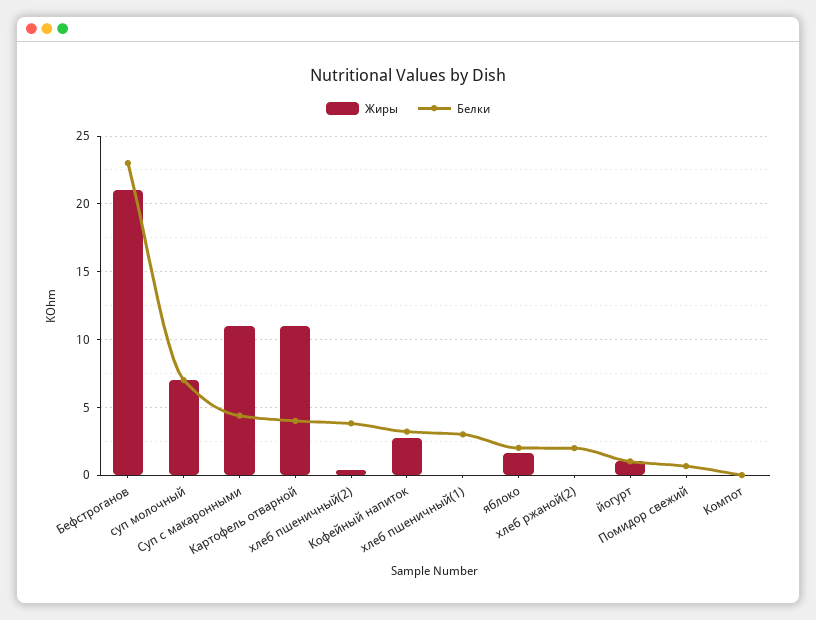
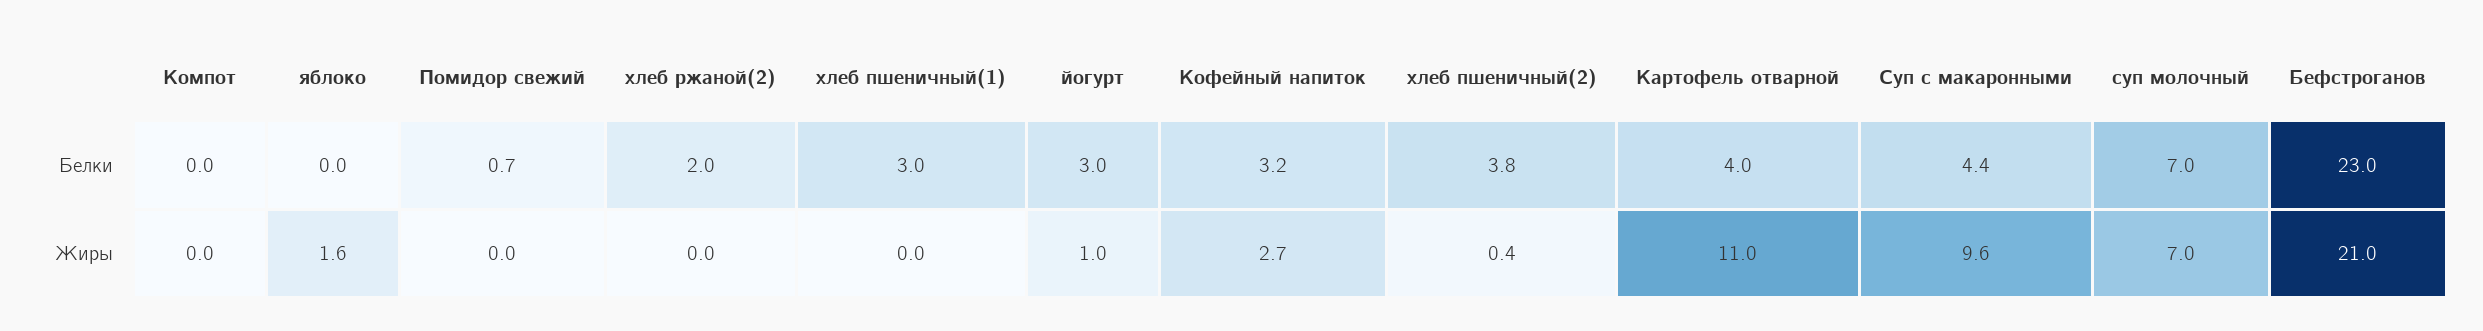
Жиры, Суп с макаронными: 11 -> 9.6
Белки, яблоко: 2 -> 0
Белки, йогурт: 1 -> 3

